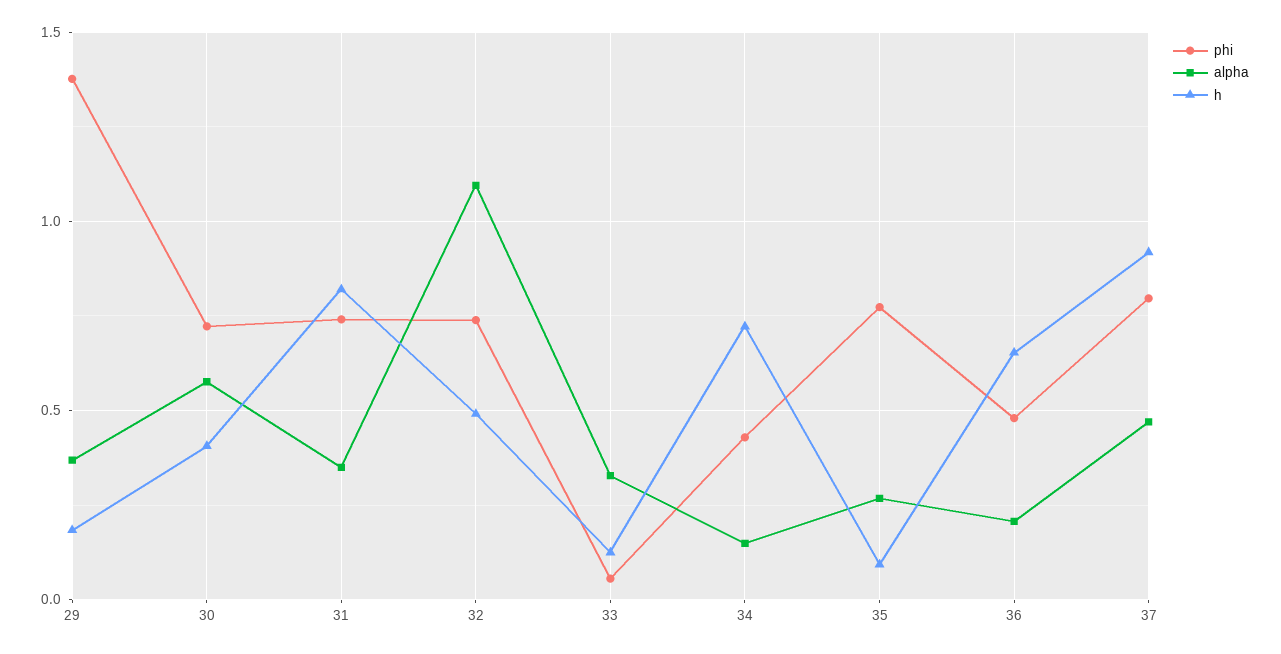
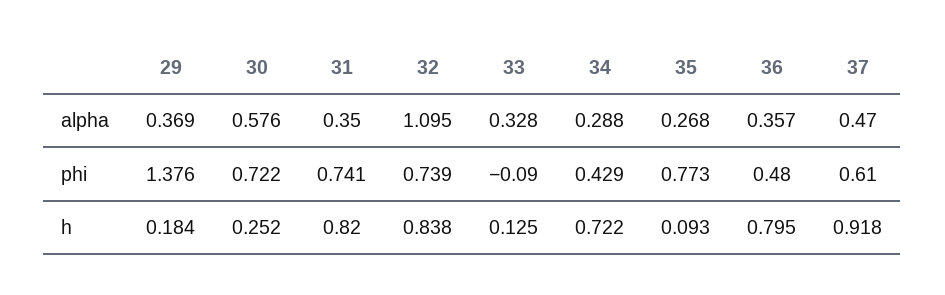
h, 30: 0.4 -> 0.252
h, 32: 0.5 -> 0.838
phi, 33: 0.05 -> -0.09
alpha, 34: 0.15 -> 0.288
alpha, 36: 0.2 -> 0.357
h, 36: 0.65 -> 0.795
phi, 37: 0.8 -> 0.61

